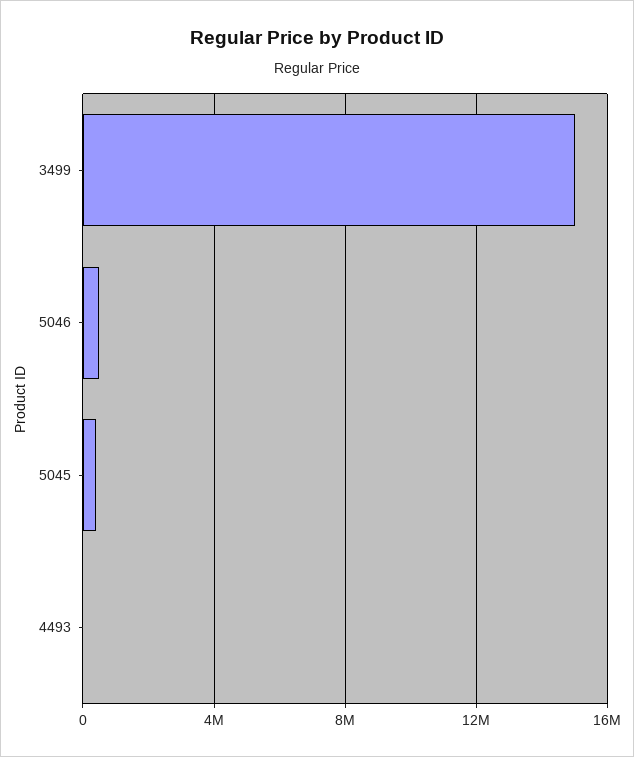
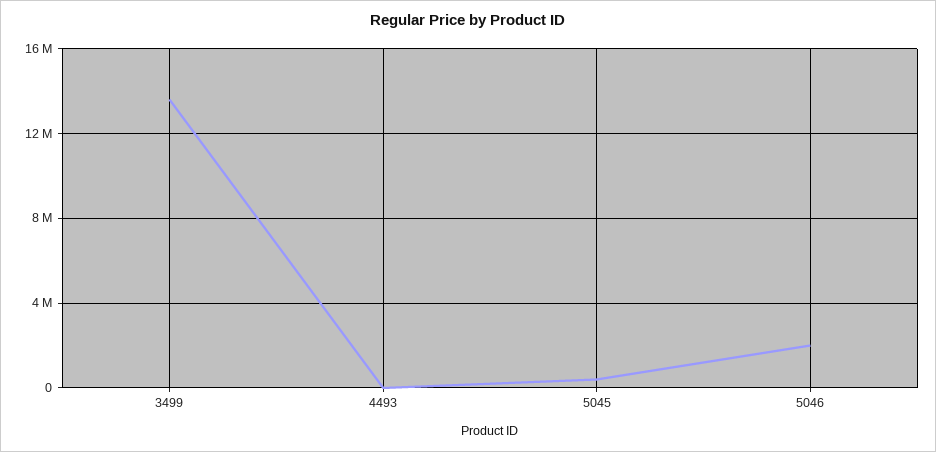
3499: 15000000 -> 13500000
5046: 500000 -> 2000000

